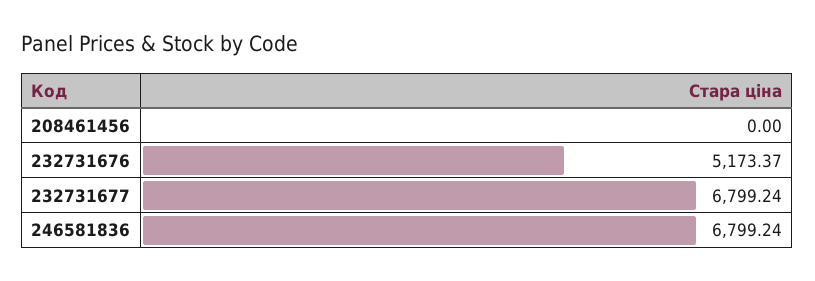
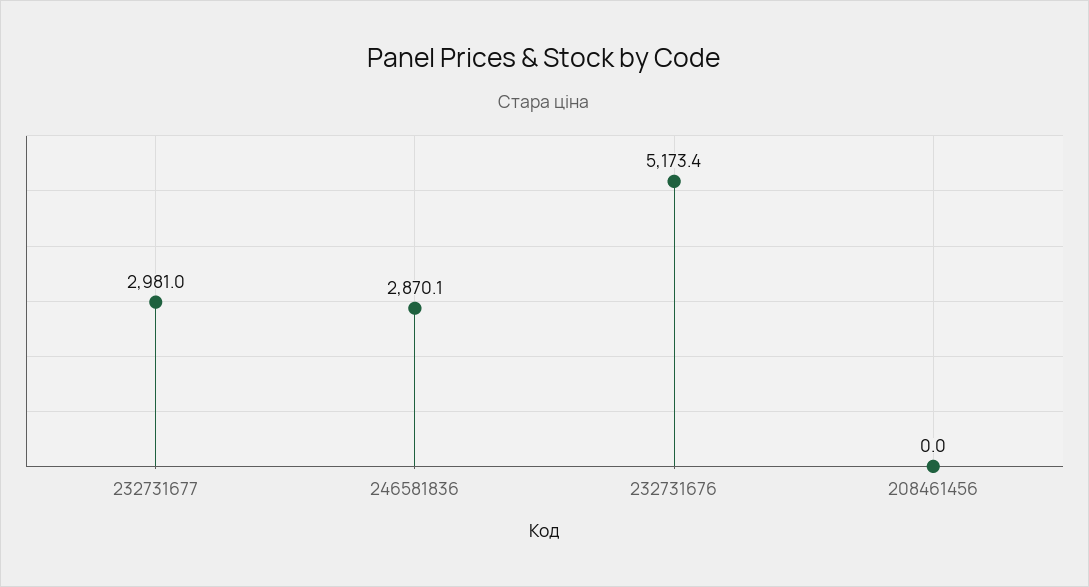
232731677: 6799.24 -> 2981
246581836: 6799.24 -> 2870.1

